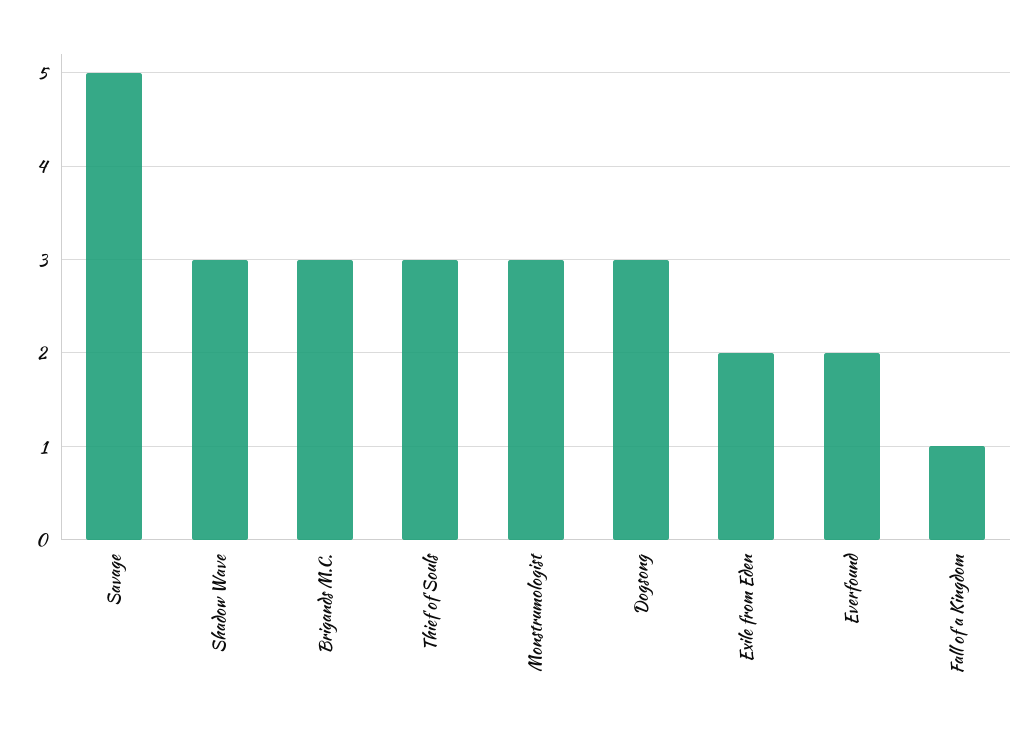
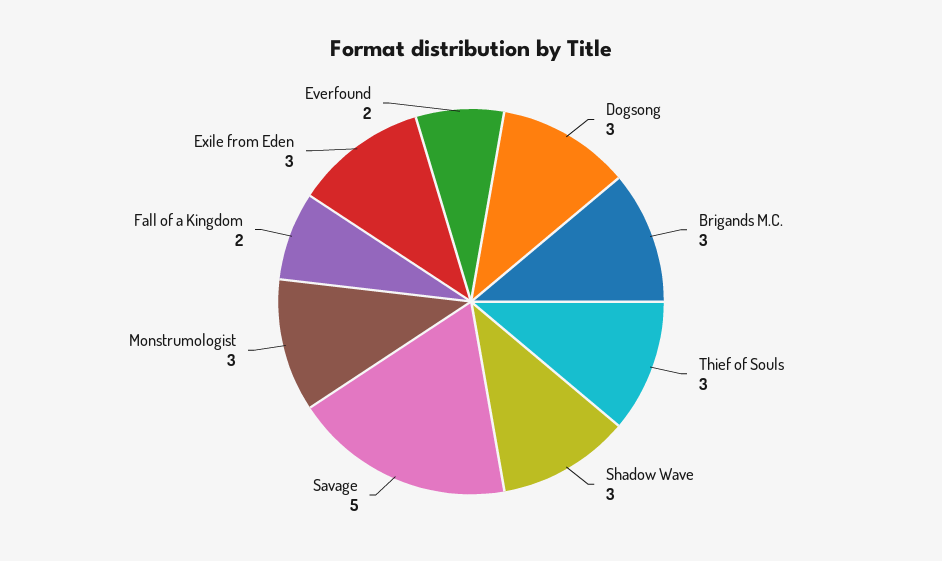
Exile from Eden: 2 -> 3
Fall of a Kingdom: 1 -> 2

